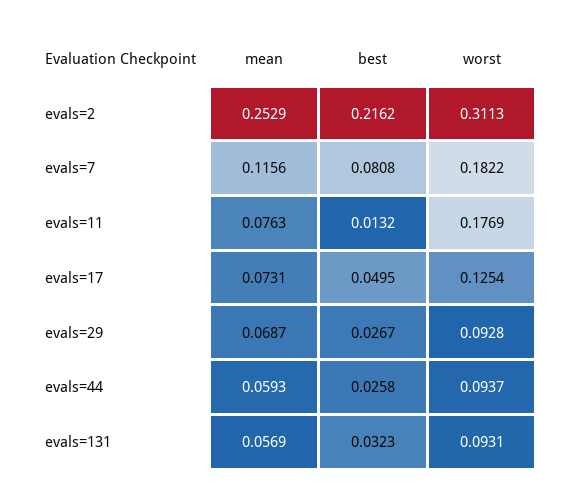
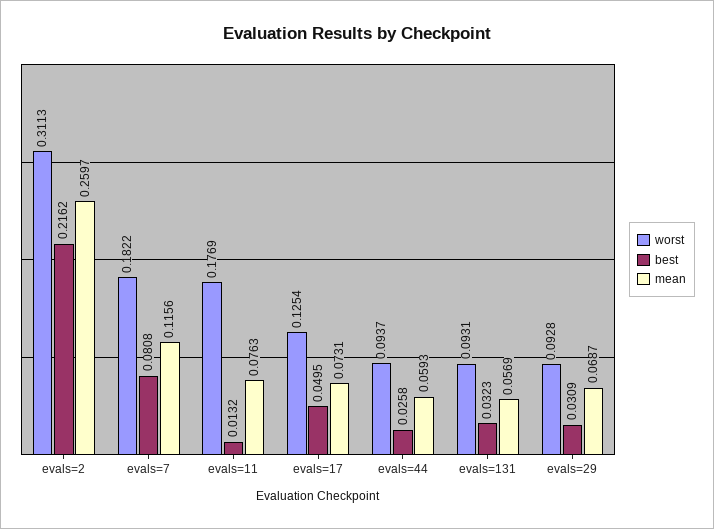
mean, evals=2: 0.2529 -> 0.2597
best, evals=29: 0.0267 -> 0.0309

